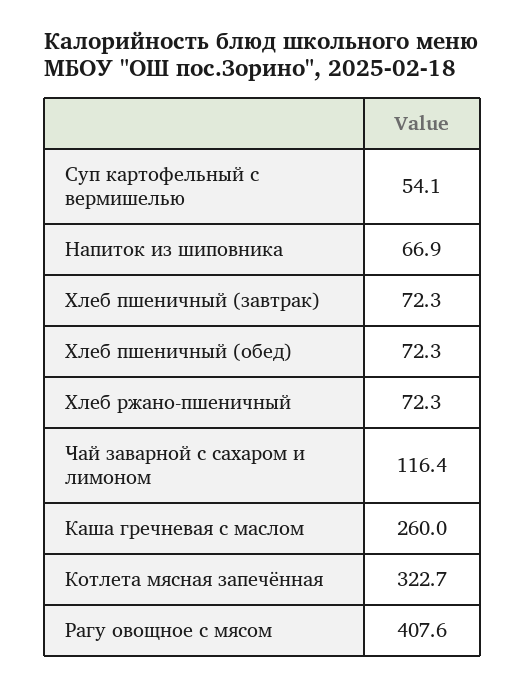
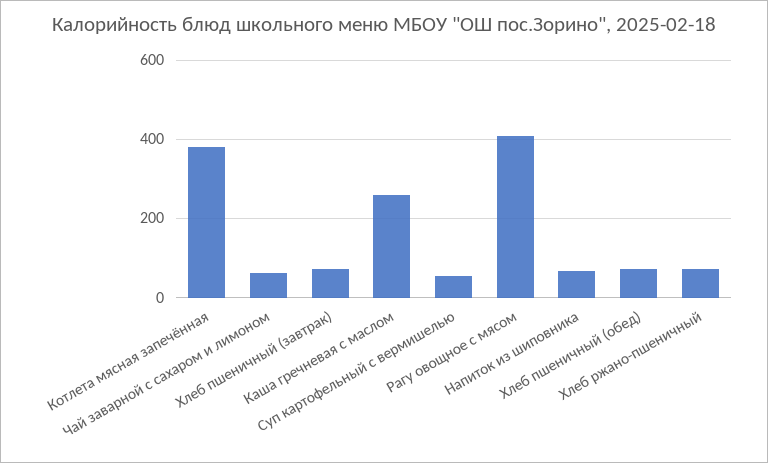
Чай заварной с сахаром и лимоном: 116.4 -> 60
Котлета мясная запечённая: 322.7 -> 380

